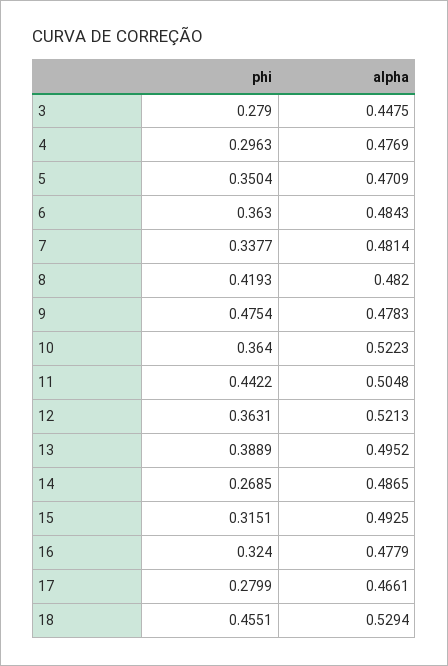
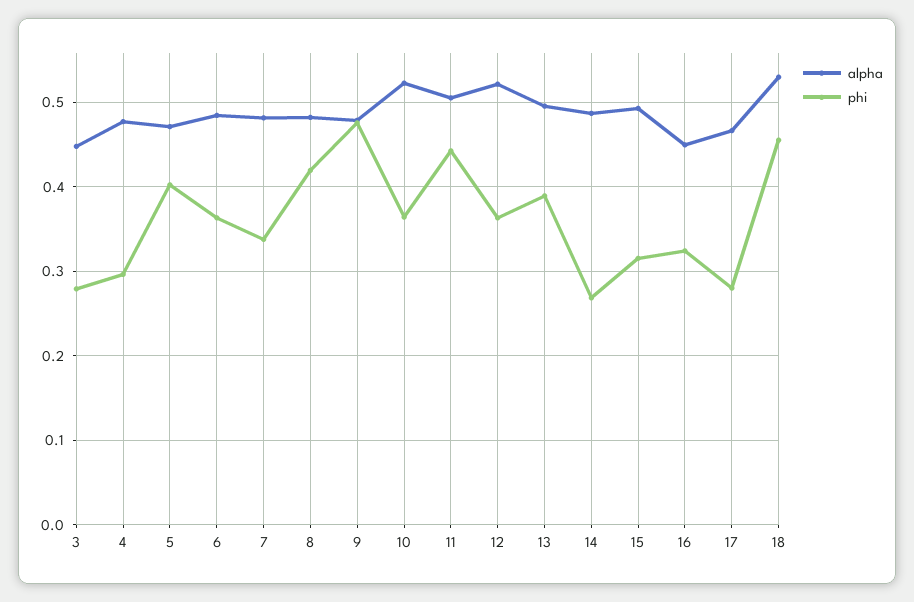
phi, 5: 0.3504 -> 0.4
alpha, 16: 0.4779 -> 0.45

